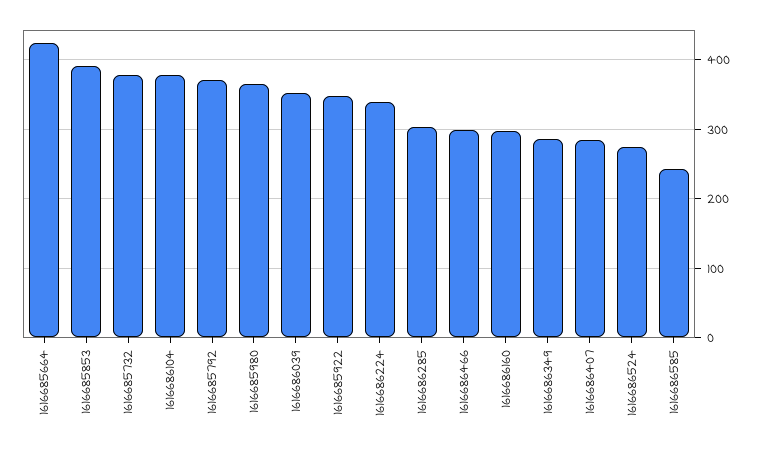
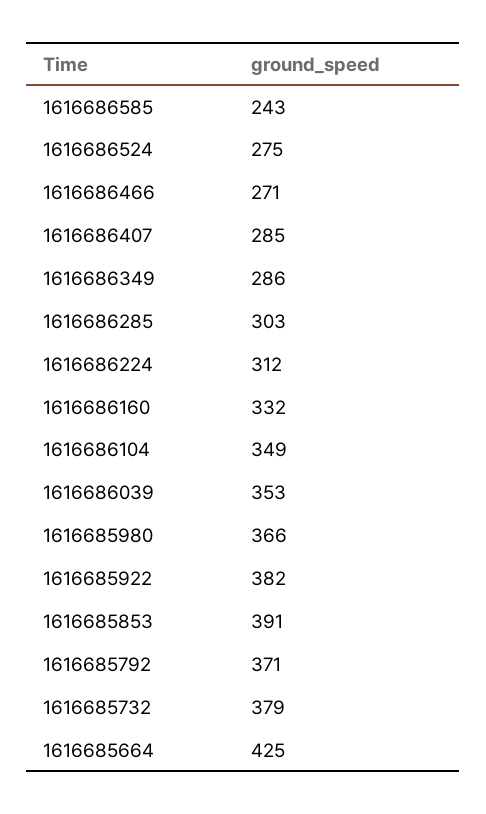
1616686104: 380 -> 349
1616685922: 350 -> 382
1616686224: 340 -> 312
1616686466: 300 -> 271
1616686160: 300 -> 332

